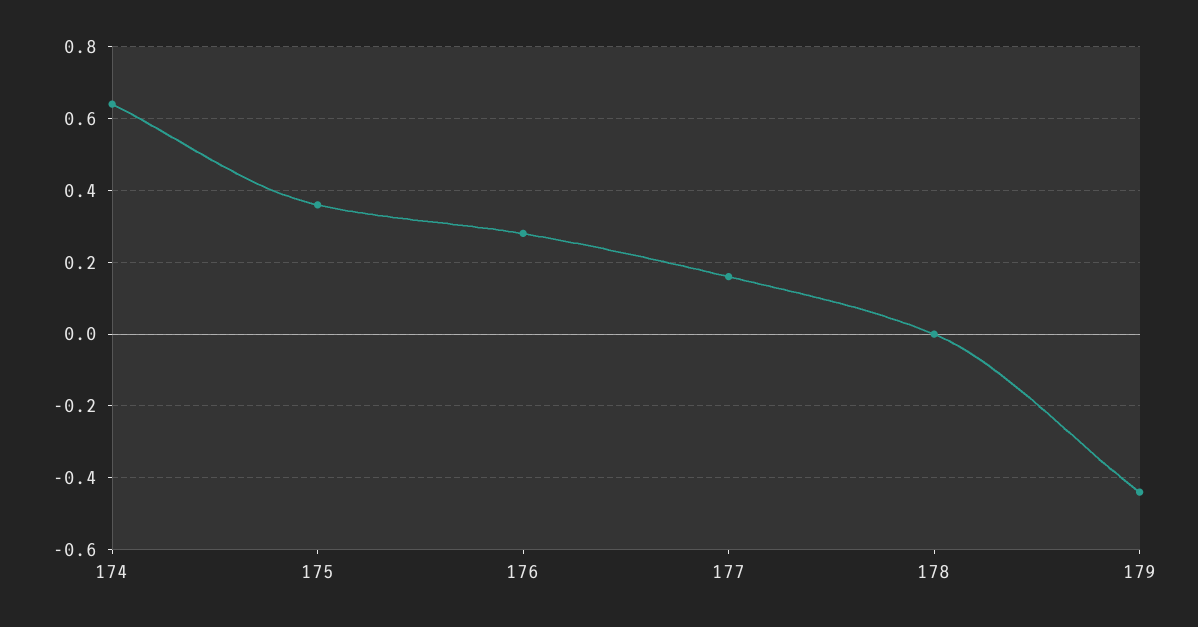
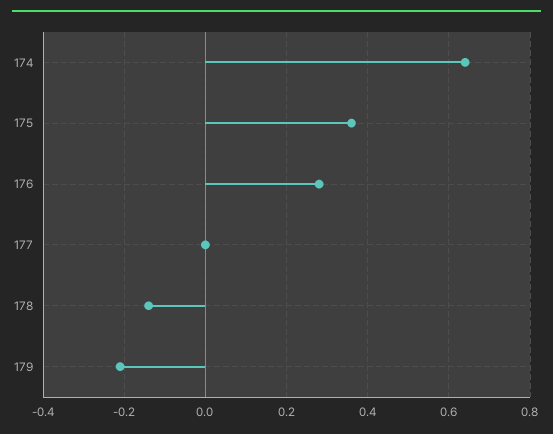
177: 0.15 -> 0
178: 0 -> -0.15
179: -0.45 -> -0.2

